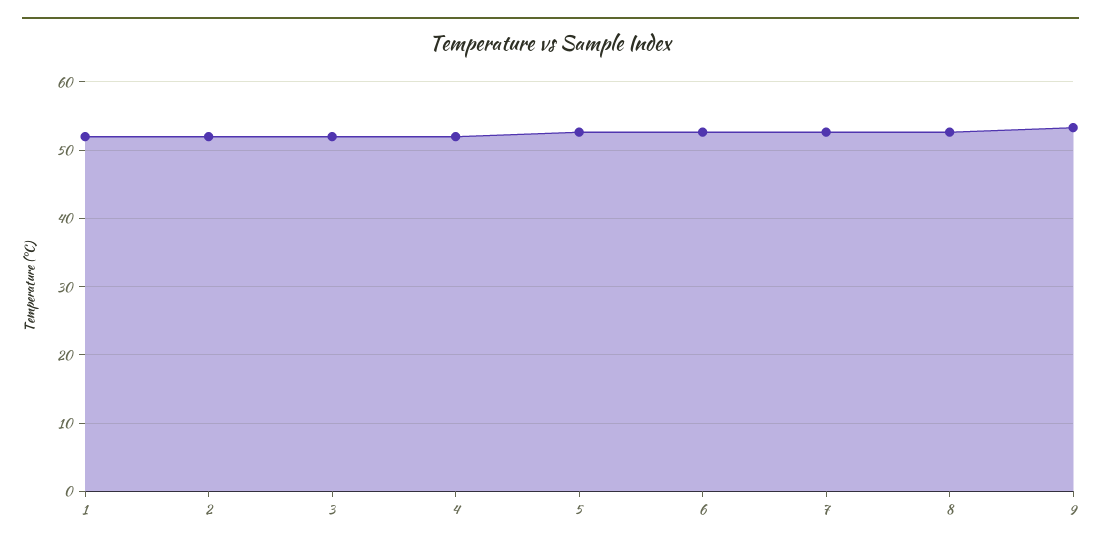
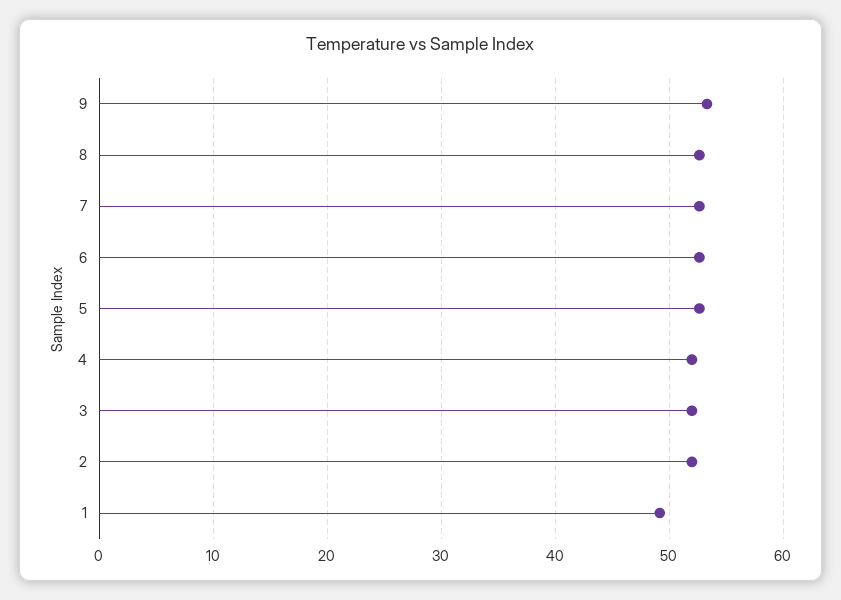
1: 52 -> 49

